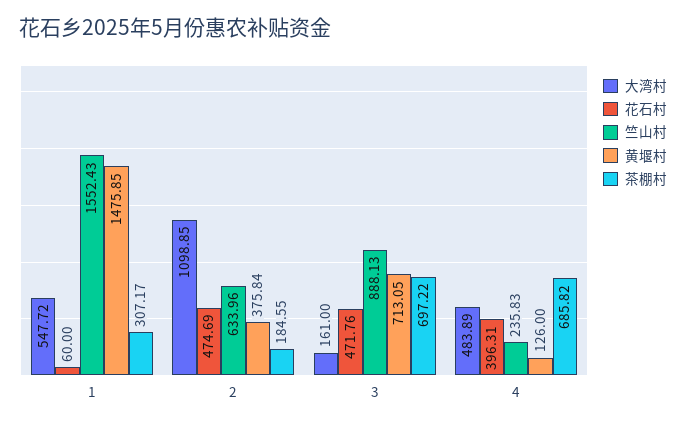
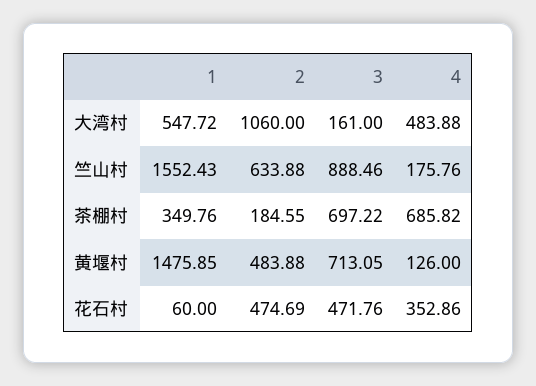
茶棚村, 1: 307.17 -> 349.76
大湾村, 2: 1098.85 -> 1060
竺山村, 2: 633.96 -> 633.88
黄堰村, 2: 375.84 -> 483.88
竺山村, 3: 888.13 -> 888.46
大湾村, 4: 483.89 -> 483.88
花石村, 4: 396.31 -> 352.86
竺山村, 4: 235.83 -> 175.76

